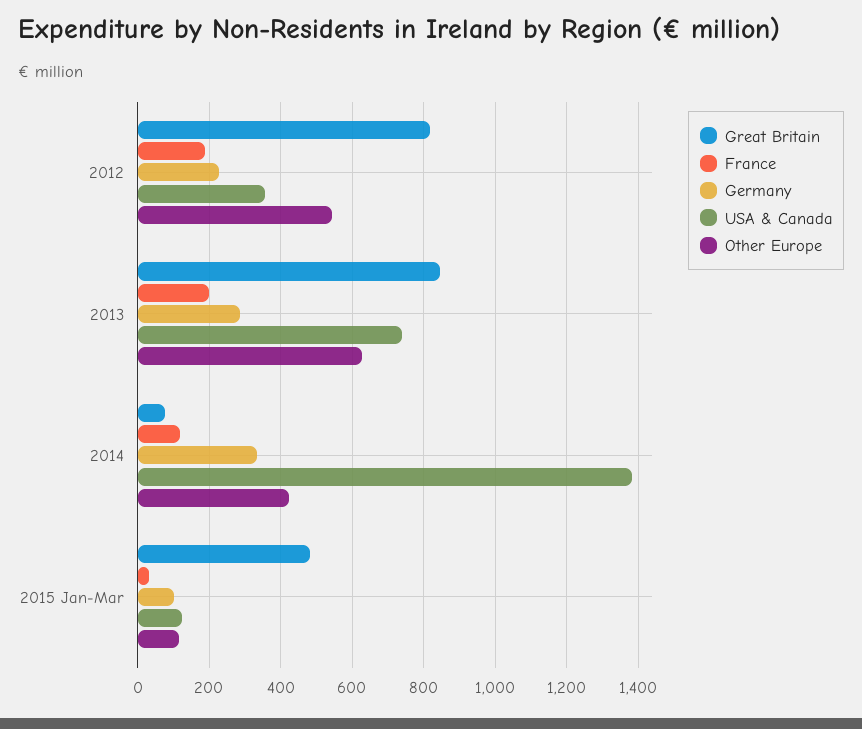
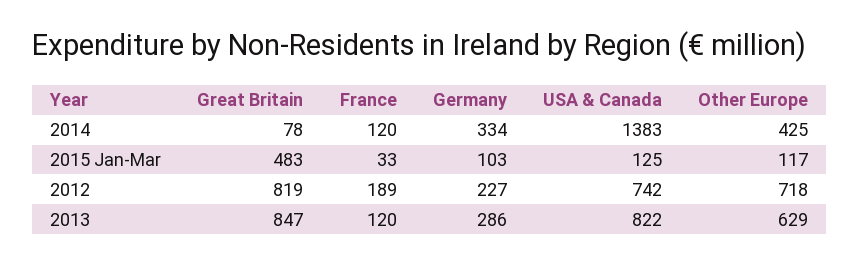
USA & Canada, 2012: 360 -> 742
Other Europe, 2012: 540 -> 718
France, 2013: 200 -> 120
USA & Canada, 2013: 740 -> 822

